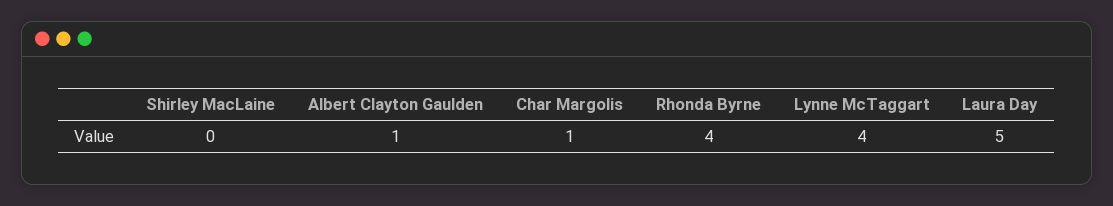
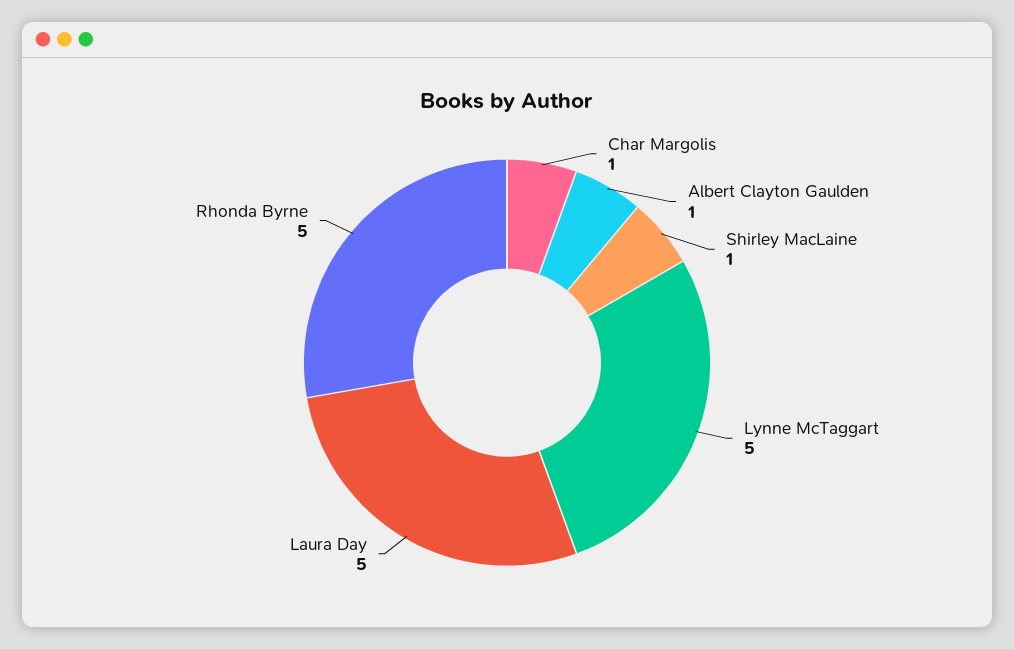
Shirley MacLaine: 0 -> 1
Rhonda Byrne: 4 -> 5
Lynne McTaggart: 4 -> 5

